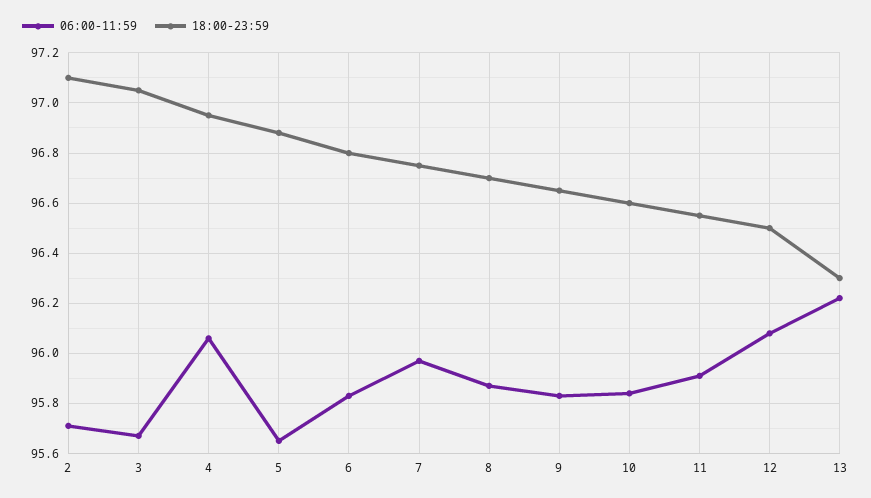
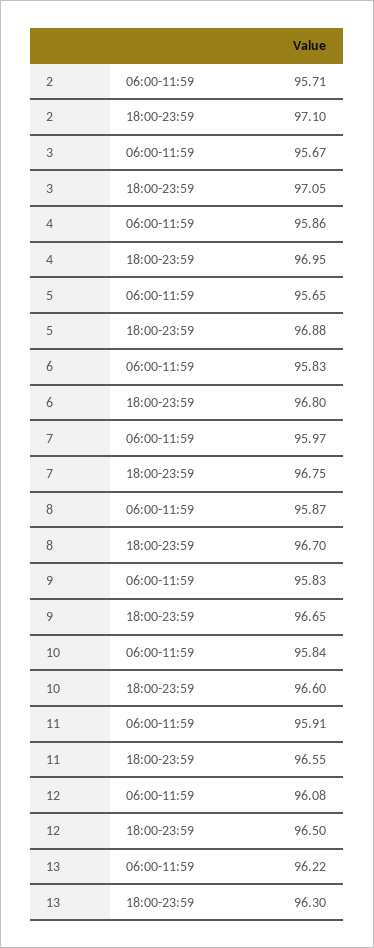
06:00-11:59, 4: 96.05 -> 95.86

